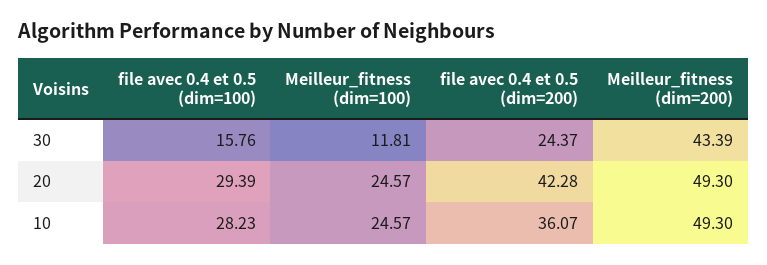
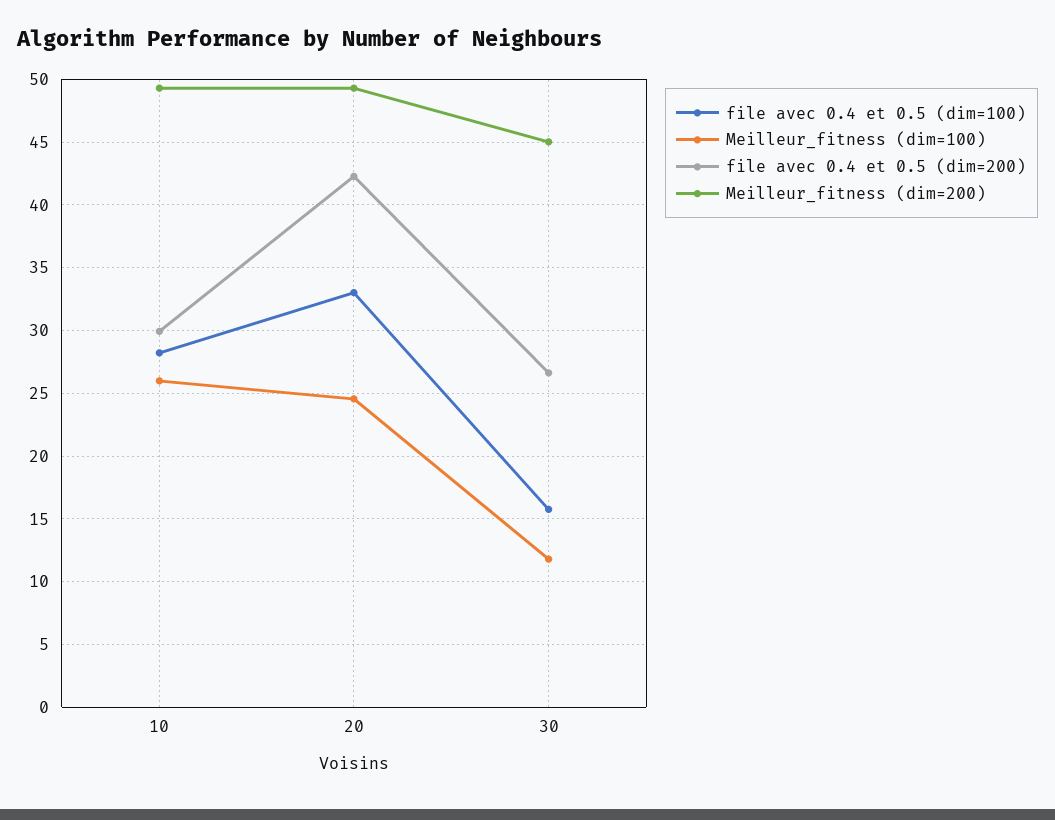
file avec 0.4 et 0.5 (dim=200), 30: 24.37 -> 26.5
Meilleur_fitness (dim=200), 30: 43.39 -> 45
file avec 0.4 et 0.5 (dim=100), 20: 29.39 -> 33
Meilleur_fitness (dim=100), 10: 24.57 -> 26
file avec 0.4 et 0.5 (dim=200), 10: 36.07 -> 30

